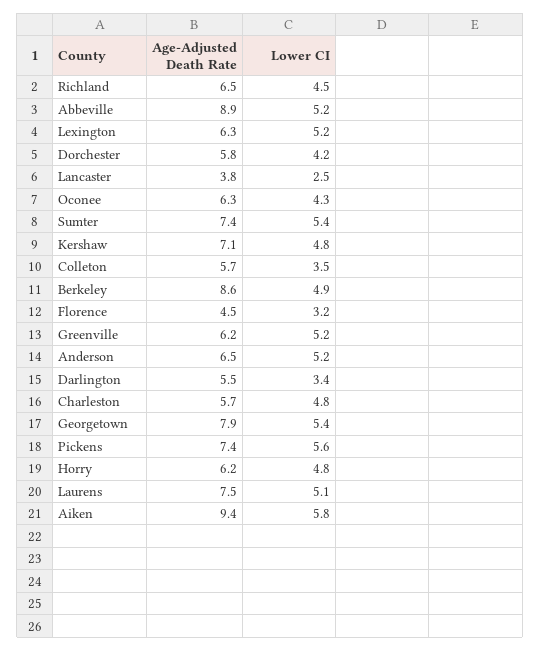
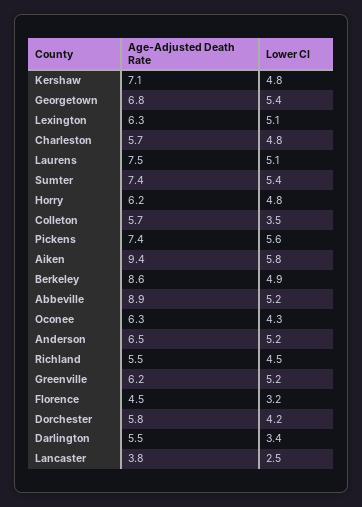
Age-Adjusted Death Rate, Richland: 6.5 -> 5.5
Lower CI, Lexington: 5.2 -> 5.1
Age-Adjusted Death Rate, Georgetown: 7.9 -> 6.8

